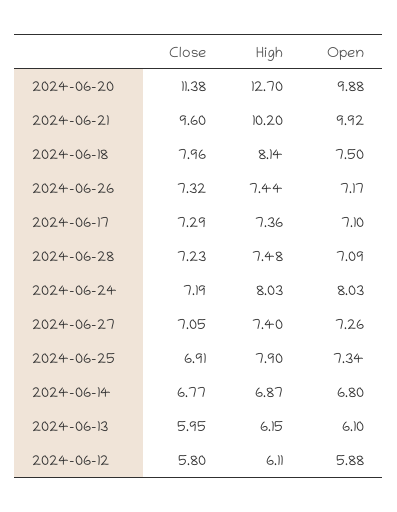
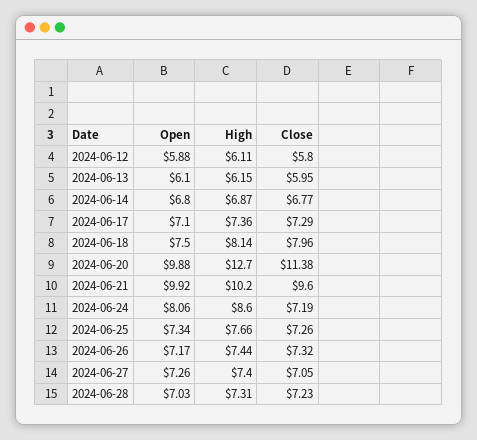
High, 2024-06-28: 7.48 -> 7.31
Open, 2024-06-28: 7.09 -> 7.03
High, 2024-06-24: 8.03 -> 8.6
Open, 2024-06-24: 8.03 -> 8.06
Close, 2024-06-25: 6.91 -> 7.26
High, 2024-06-25: 7.9 -> 7.66

